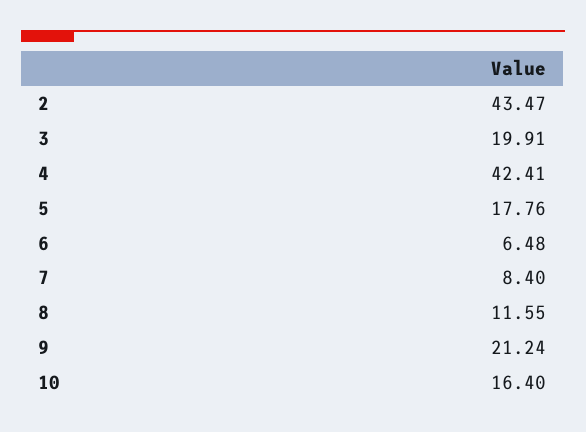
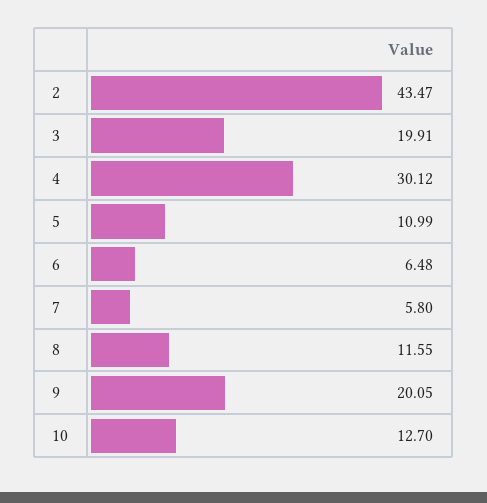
4: 42.41 -> 30.12
5: 17.76 -> 10.99
7: 8.4 -> 5.8
9: 21.24 -> 20.05
10: 16.4 -> 12.7

